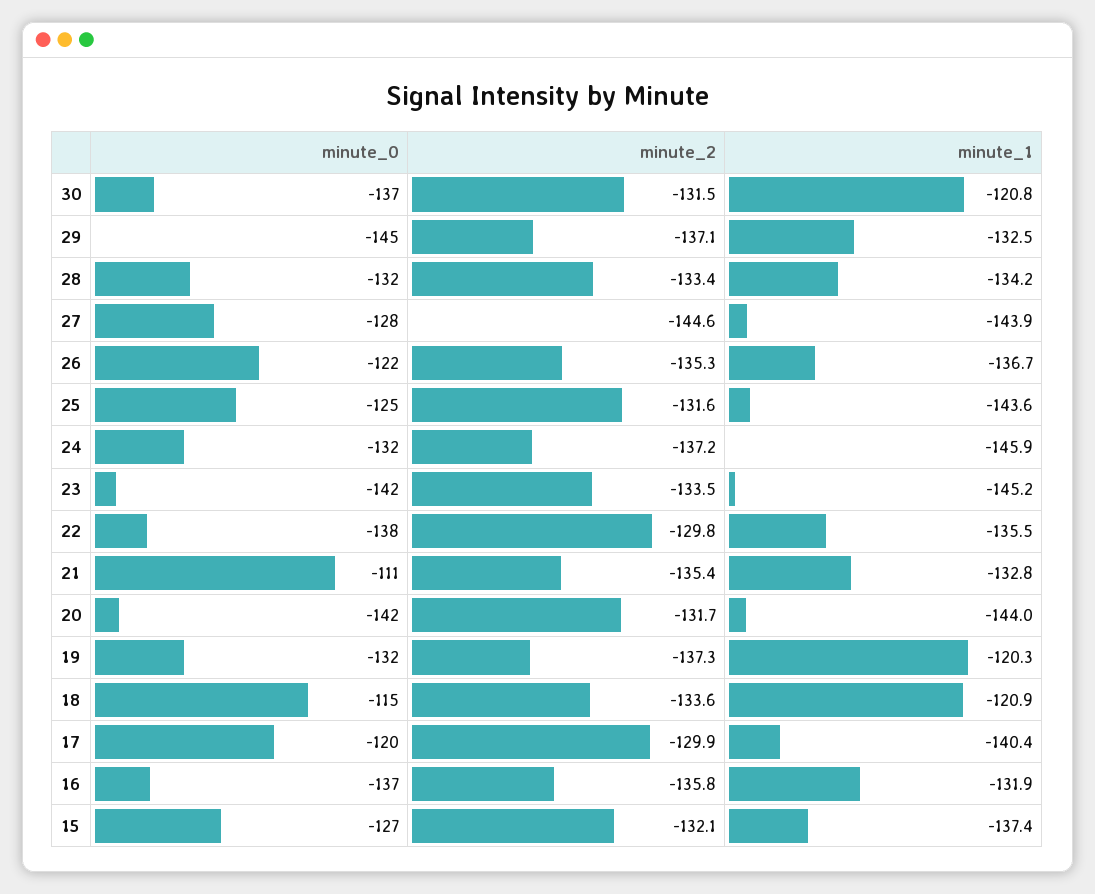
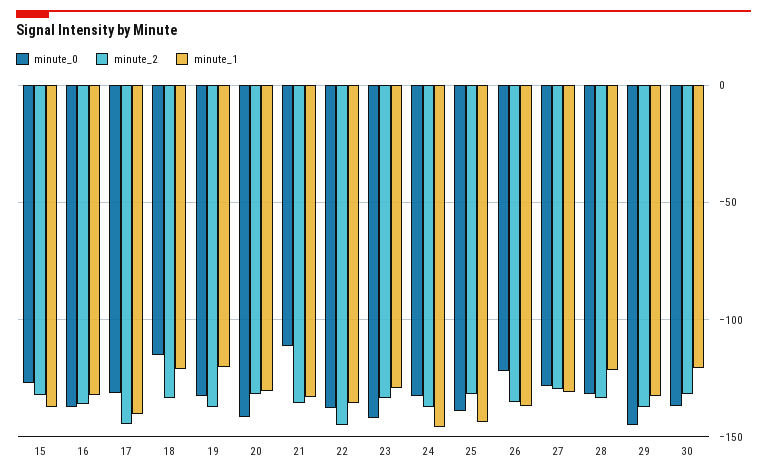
minute_1, 28: -134.2 -> -120
minute_2, 27: -144.6 -> -130
minute_1, 27: -143.9 -> -130
minute_0, 25: -125 -> -140
minute_1, 23: -145.2 -> -130
minute_2, 22: -129.8 -> -145
minute_1, 20: -144 -> -130
minute_0, 17: -120 -> -130
minute_2, 17: -129.9 -> -145

